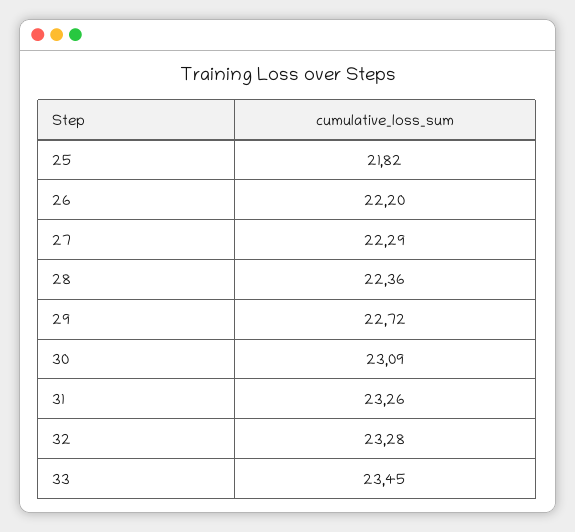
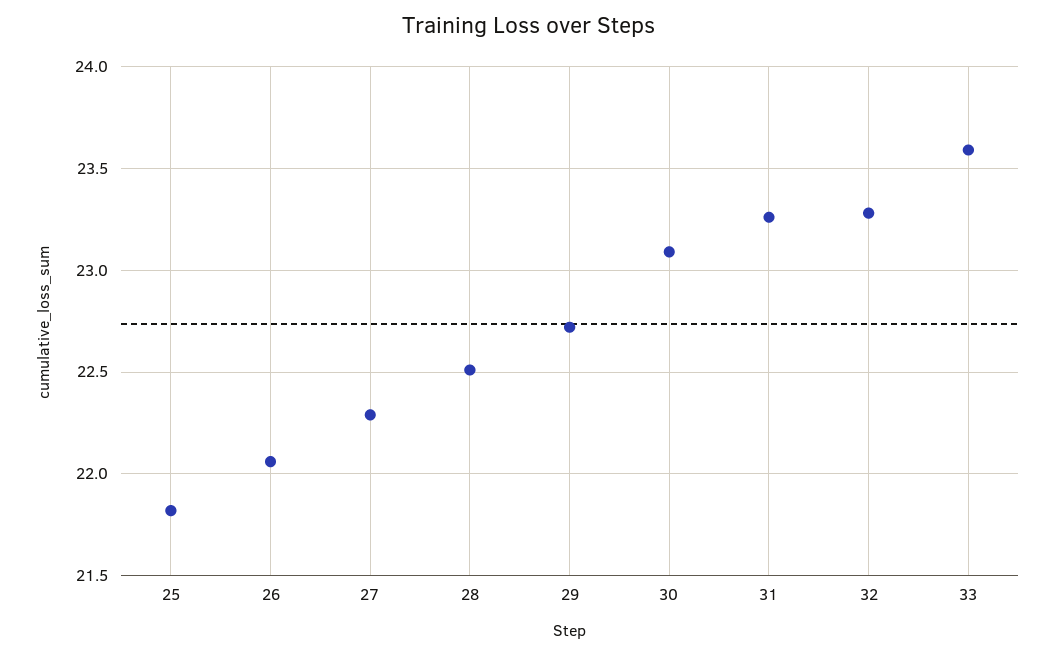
26: 22.2 -> 22.05
28: 22.36 -> 22.5
33: 23.45 -> 23.6

